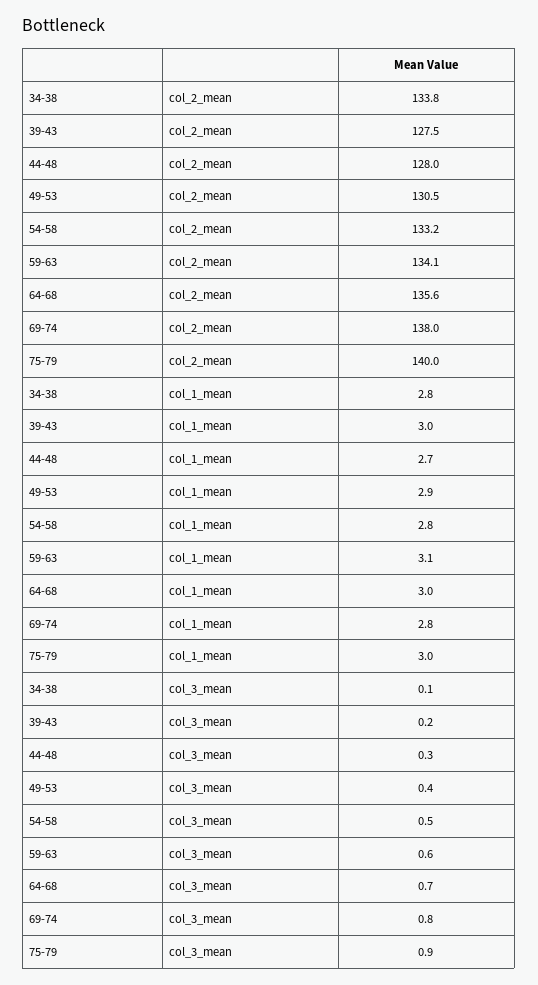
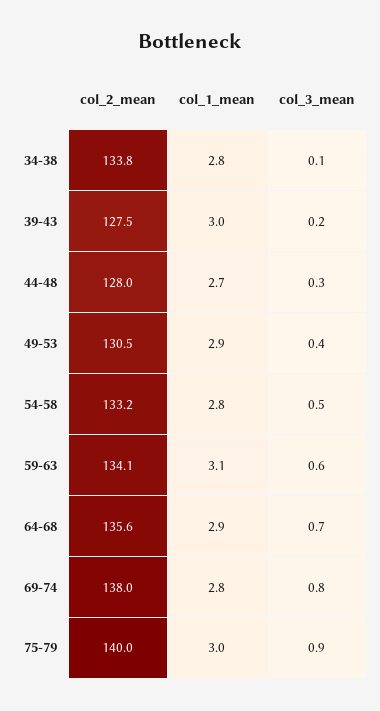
64-68, col_1_mean: 3 -> 2.9

